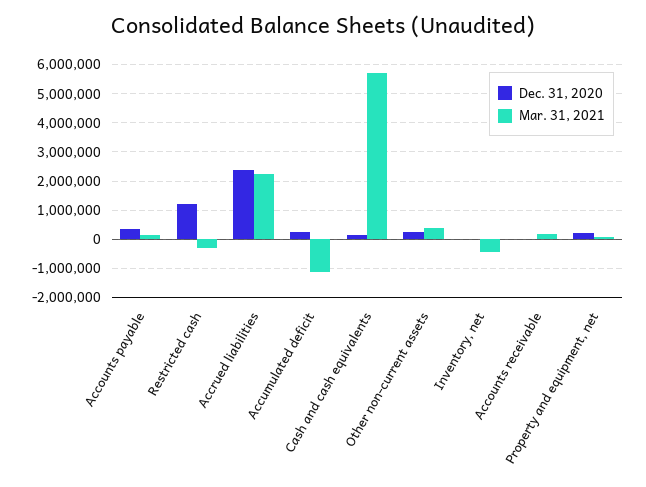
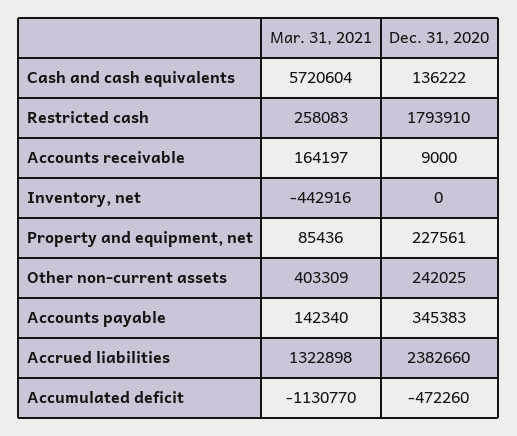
Dec. 31, 2020, Restricted cash: 1250000 -> 1793910
Mar. 31, 2021, Restricted cash: -250000 -> 258083
Mar. 31, 2021, Accrued liabilities: 2250000 -> 1322898
Dec. 31, 2020, Accumulated deficit: 250000 -> -472260

